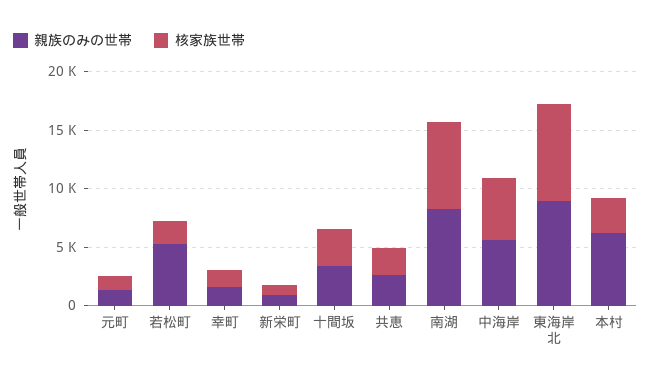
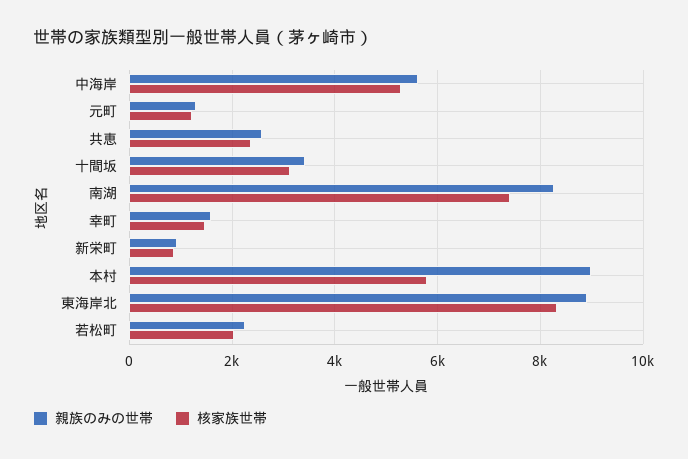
親族のみの世帯, 若松町: 5000 -> 2200
親族のみの世帯, 本村: 6000 -> 9000
核家族世帯, 本村: 3000 -> 5800

